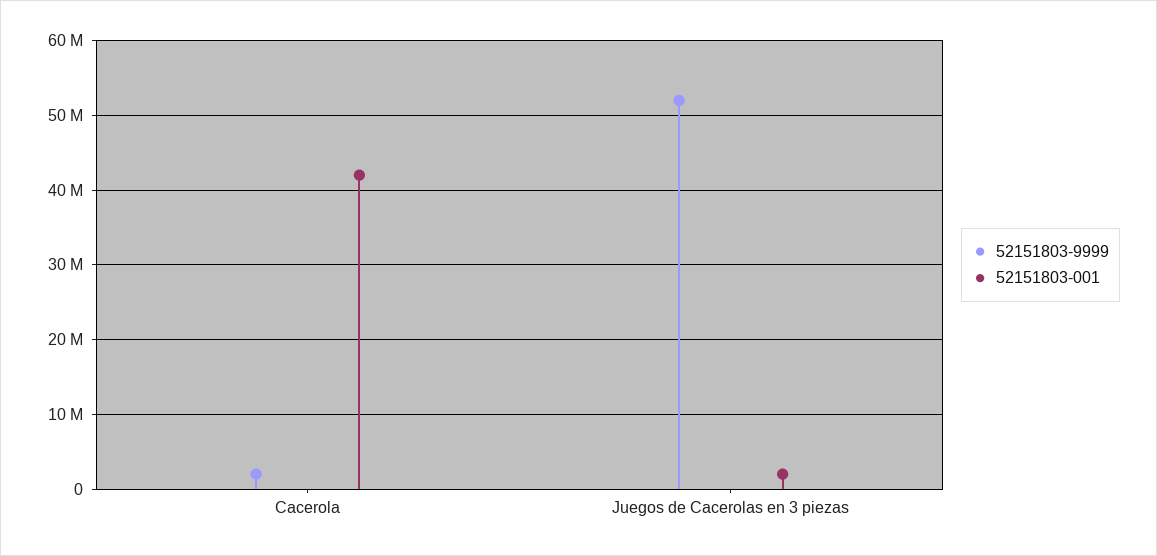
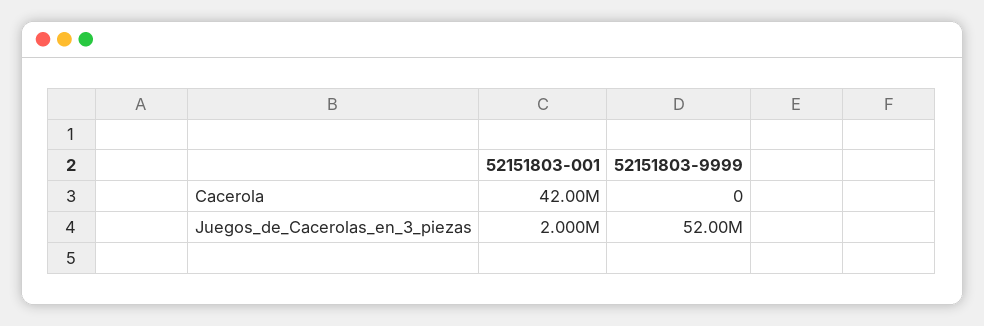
52151803-9999, Cacerola: 2000000 -> 0

